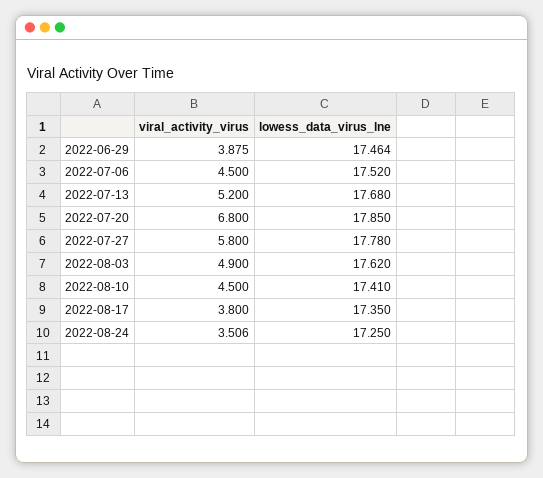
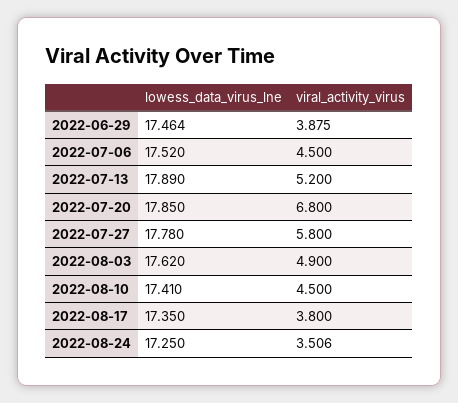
lowess_data_virus_lne, 2022-07-13: 17.68 -> 17.89

